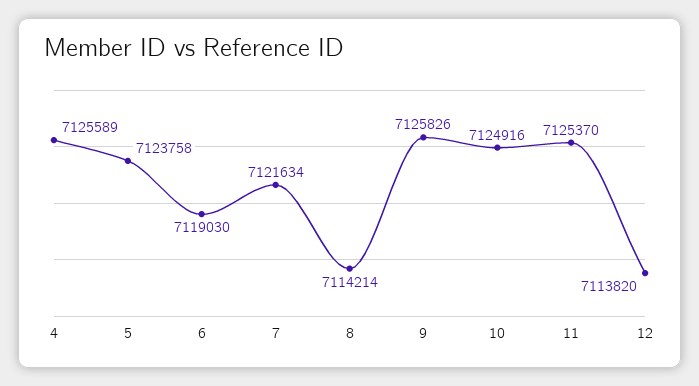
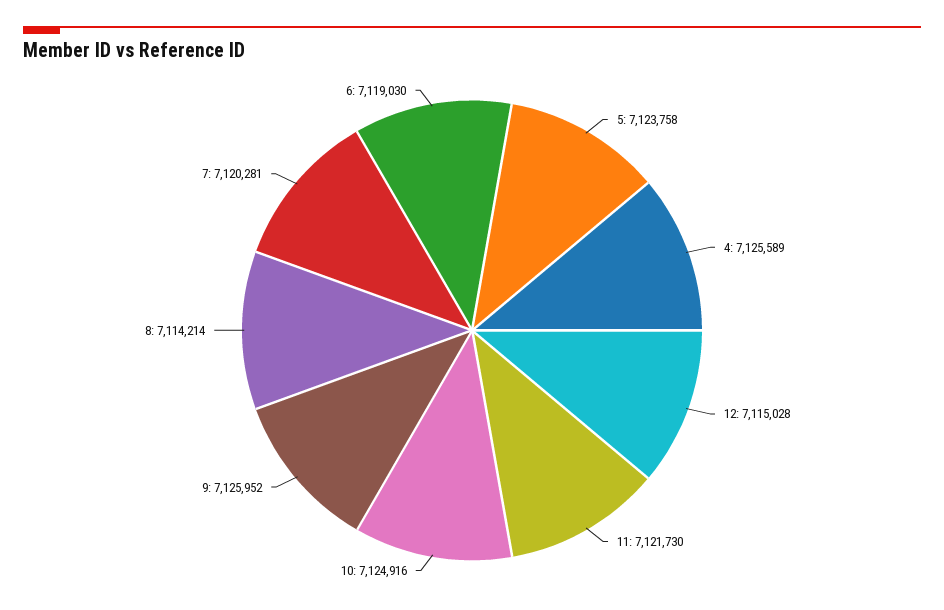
7: 7121634 -> 7120281
9: 7125826 -> 7125952
11: 7125370 -> 7121730
12: 7113820 -> 7115028

